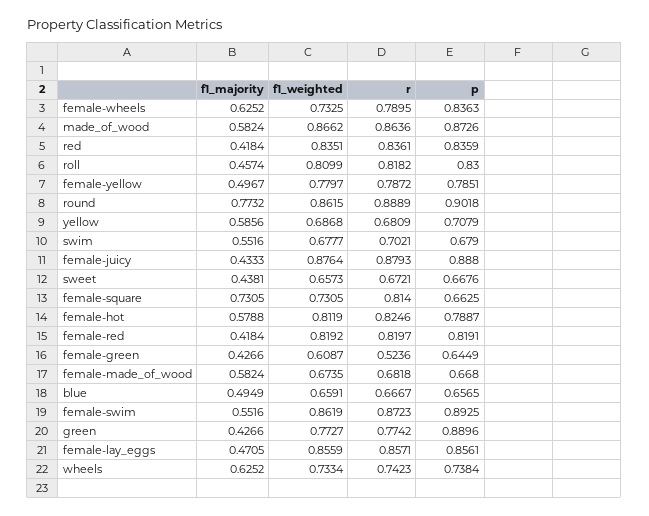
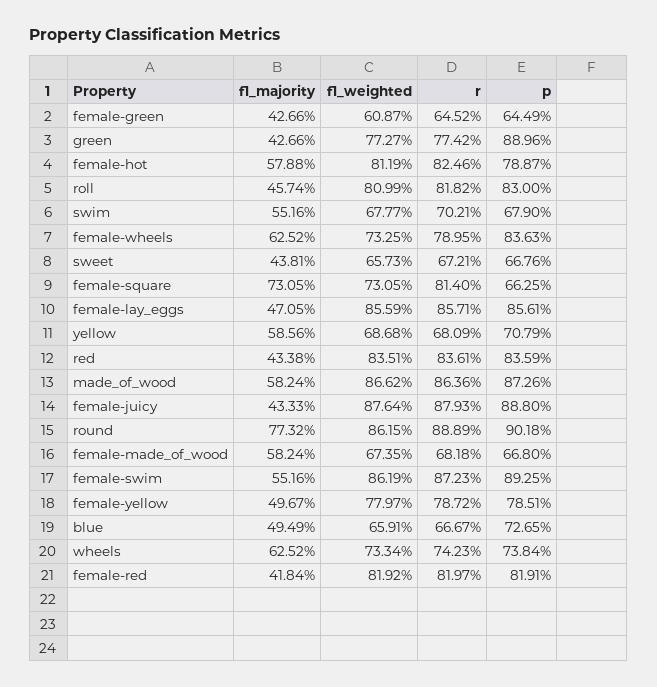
f1_majority, red: 0.4184 -> 0.4338
r, female-green: 0.5236 -> 0.6452
p, blue: 0.6565 -> 0.7265

